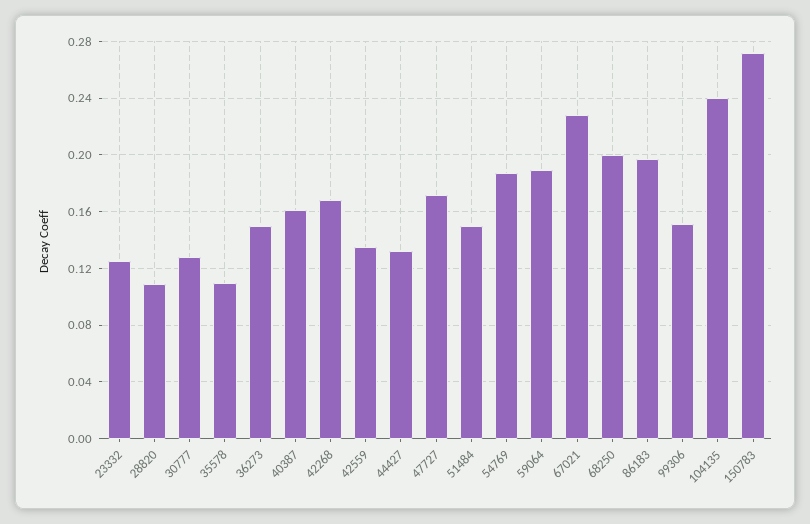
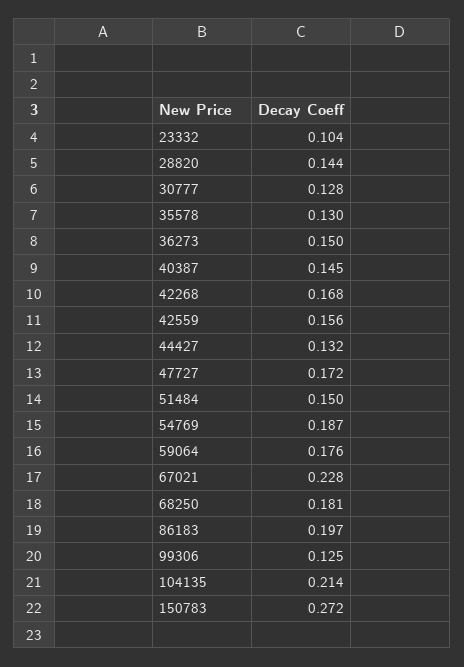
23332: 0.125 -> 0.104
28820: 0.11 -> 0.144
35578: 0.11 -> 0.13
40387: 0.16 -> 0.145
42559: 0.135 -> 0.156
59064: 0.19 -> 0.176
68250: 0.2 -> 0.181
99306: 0.15 -> 0.125
104135: 0.24 -> 0.214

